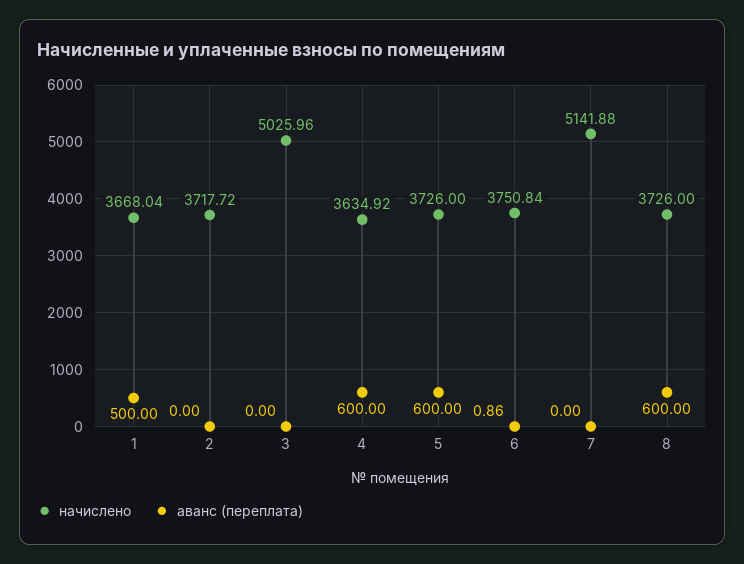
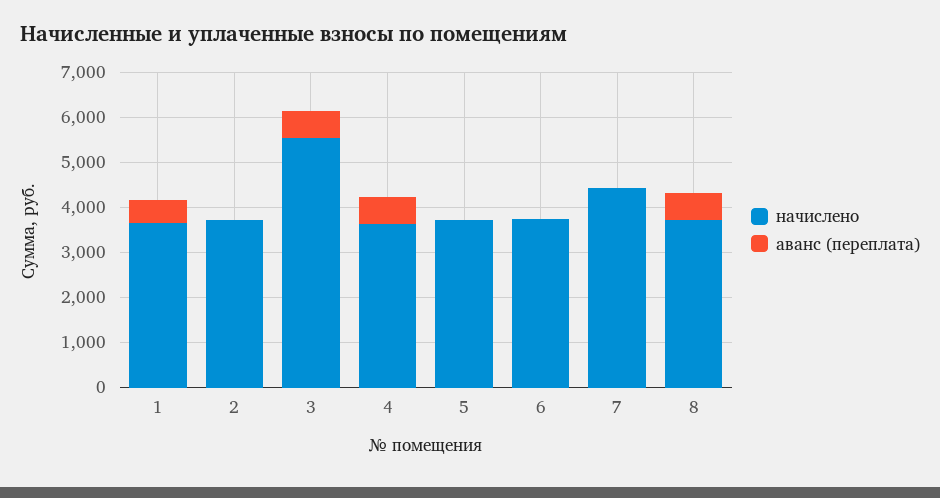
начислено, 3: 5025.96 -> 5600
аванс (переплата), 3: 0 -> 600
аванс (переплата), 5: 600 -> 0
начислено, 7: 5141.88 -> 4400

